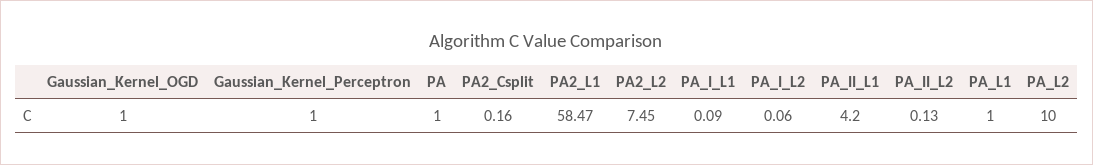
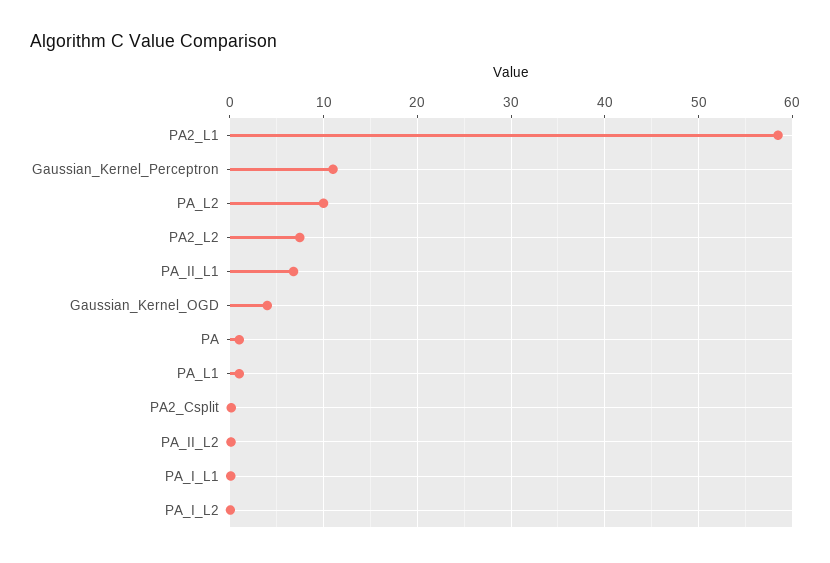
Gaussian_Kernel_OGD: 1 -> 4
Gaussian_Kernel_Perceptron: 1 -> 11
PA_II_L1: 4.2 -> 7

